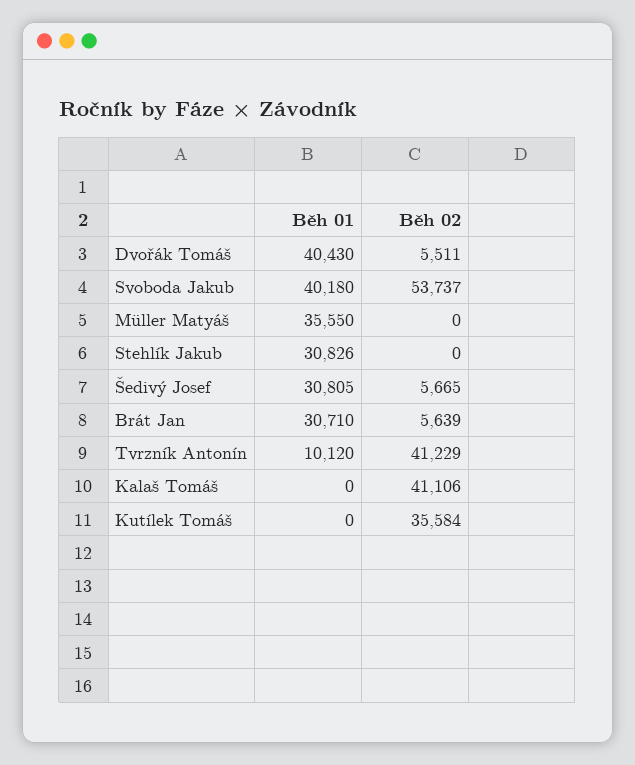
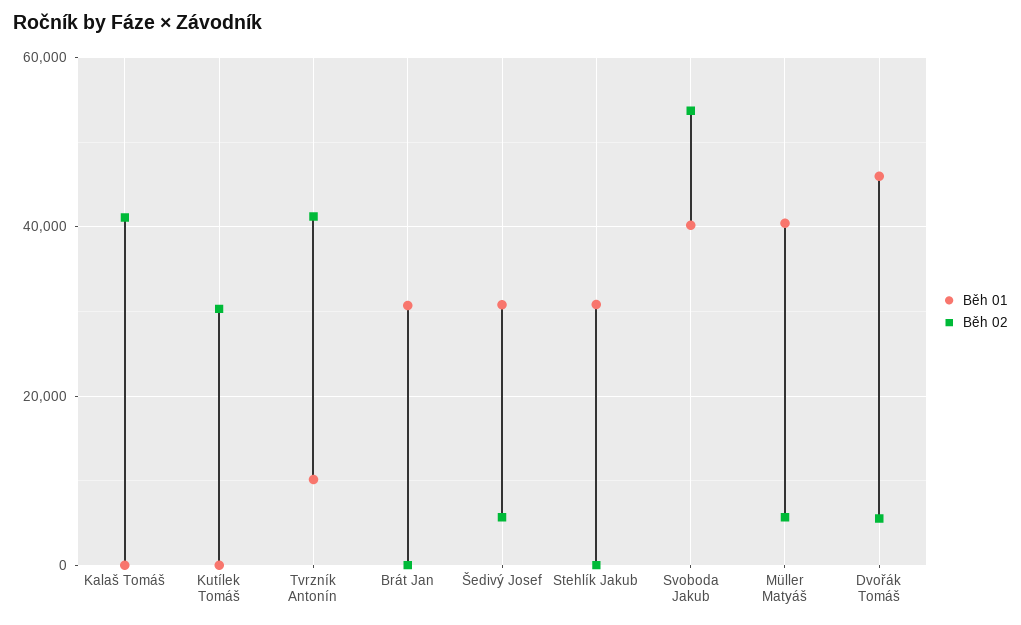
Běh 01, Dvořák Tomáš: 40430 -> 46000
Běh 01, Müller Matyáš: 35550 -> 40000
Běh 02, Müller Matyáš: 0 -> 6000
Běh 02, Brát Jan: 5639 -> 0
Běh 02, Kutílek Tomáš: 35584 -> 30000

